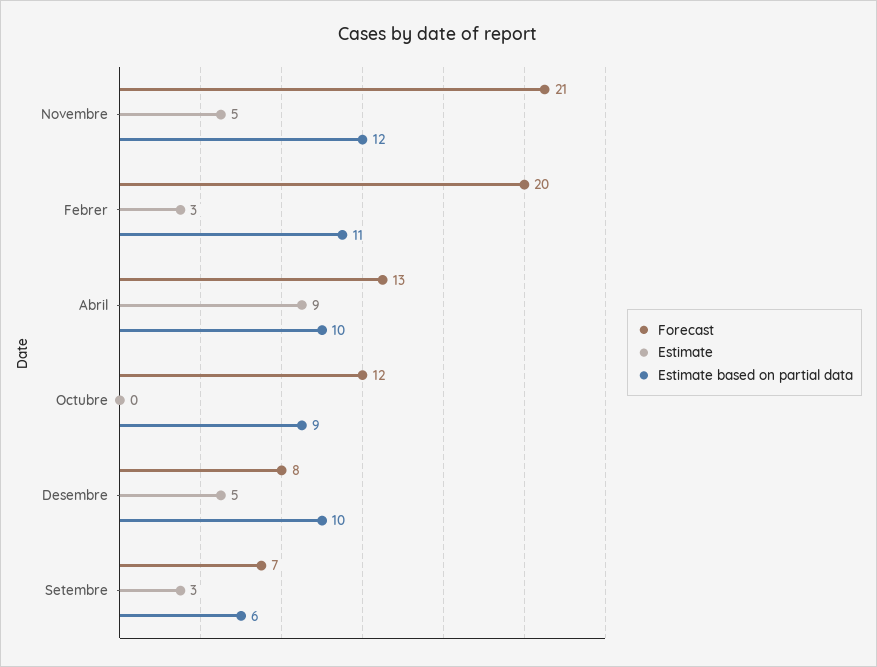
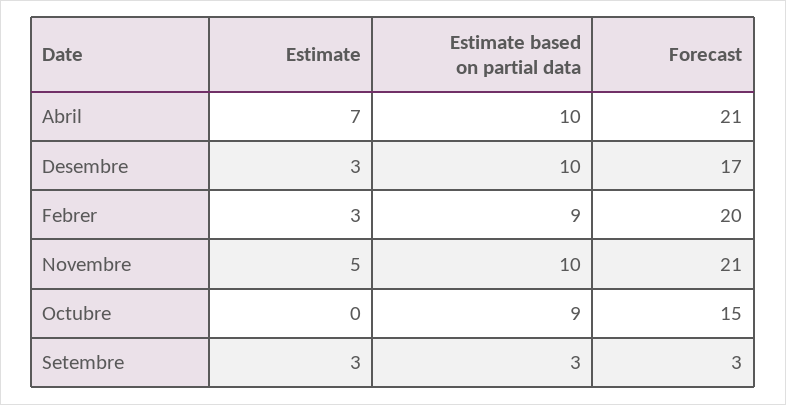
Estimate based on partial data, Novembre: 12 -> 10
Estimate based on partial data, Febrer: 11 -> 9
Forecast, Abril: 13 -> 21
Estimate, Abril: 9 -> 7
Forecast, Octubre: 12 -> 15
Forecast, Desembre: 8 -> 17
Estimate, Desembre: 5 -> 3
Forecast, Setembre: 7 -> 3
Estimate based on partial data, Setembre: 6 -> 3

